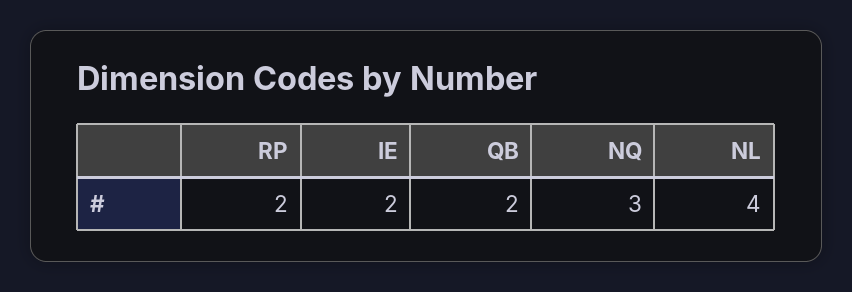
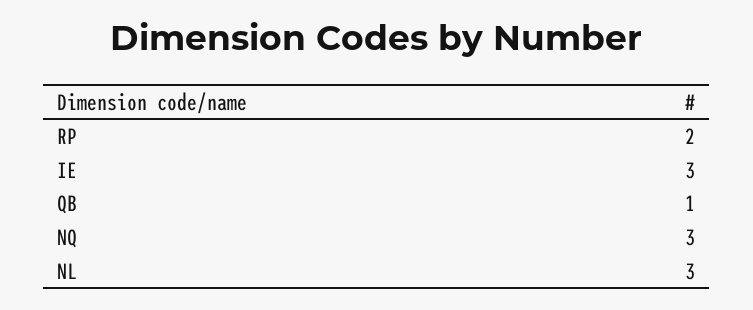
IE: 2 -> 3
QB: 2 -> 1
NL: 4 -> 3

